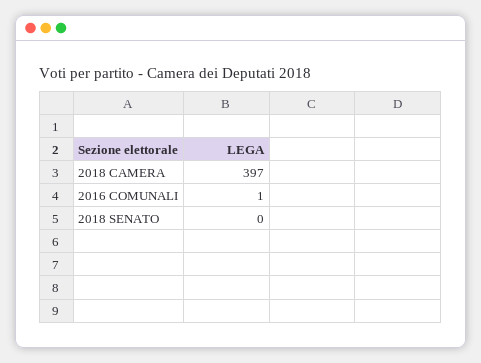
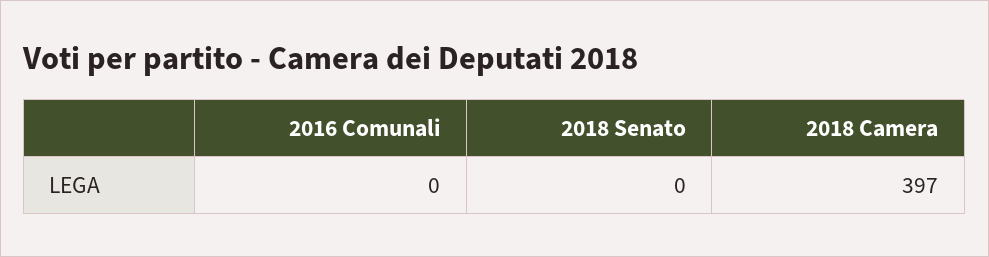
2016 COMUNALI: 1 -> 0

